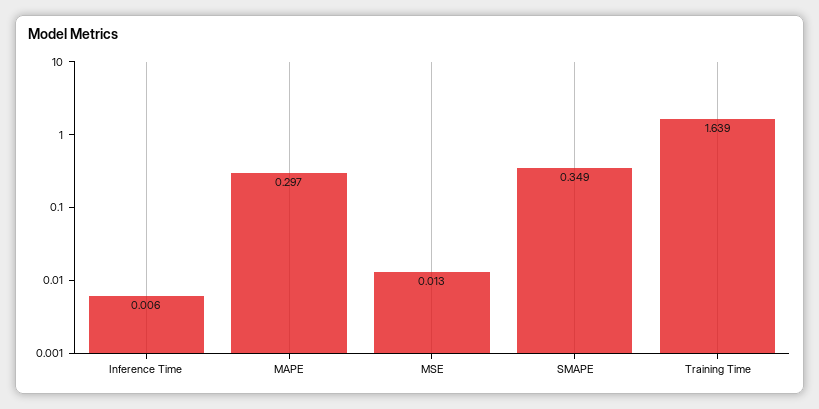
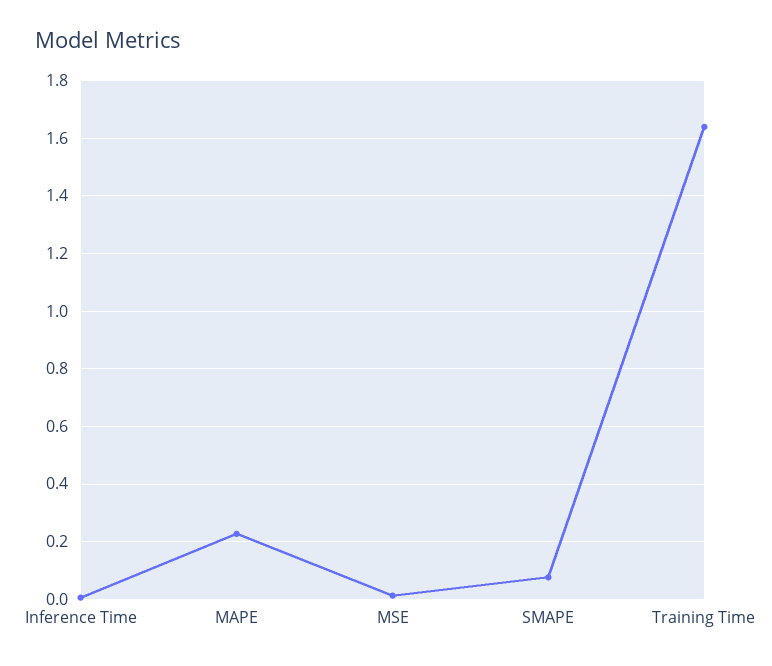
MAPE: 0.297 -> 0.225
SMAPE: 0.349 -> 0.075

